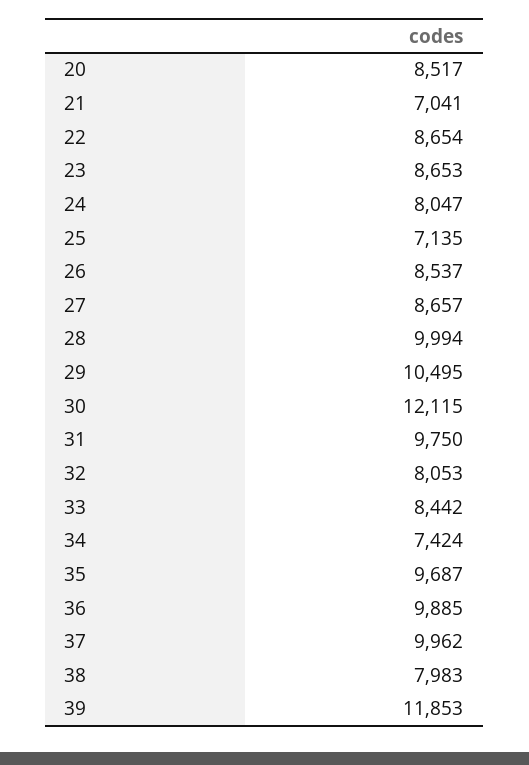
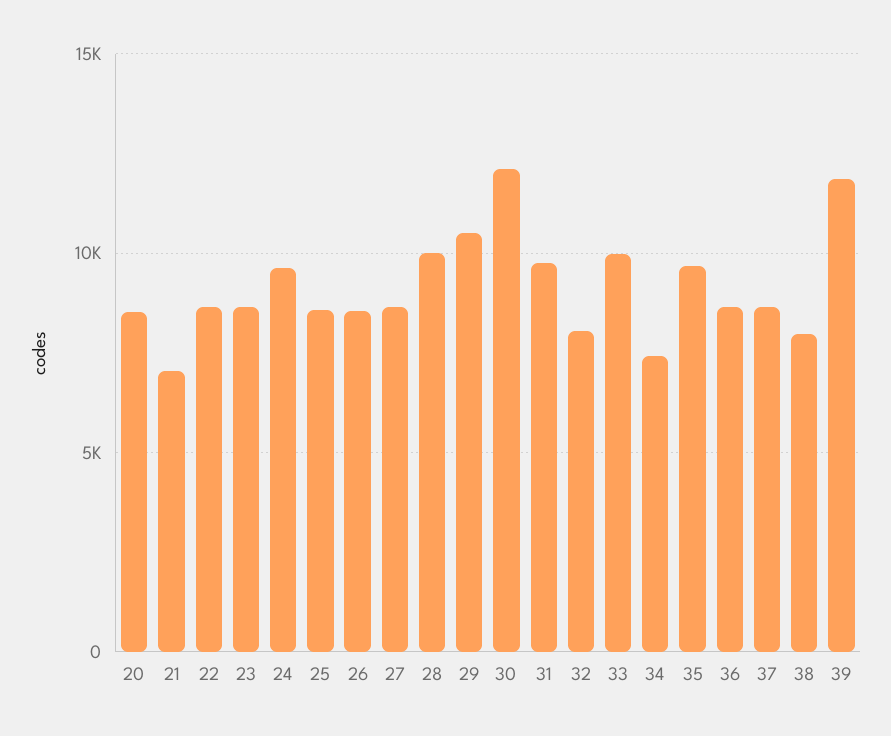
24: 8047 -> 9500
25: 7135 -> 8500
33: 8442 -> 10000
36: 9885 -> 8500
37: 9962 -> 8500

